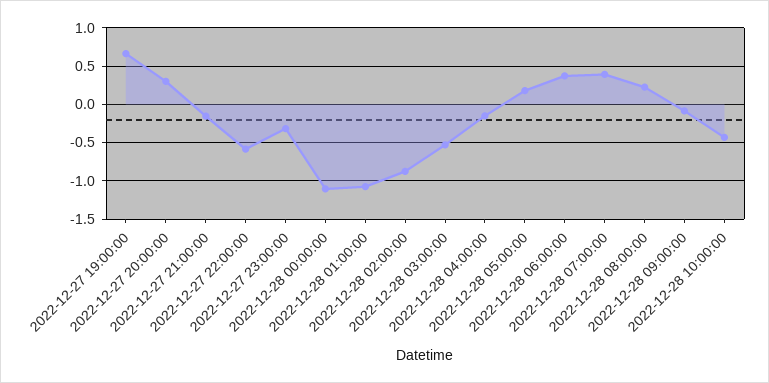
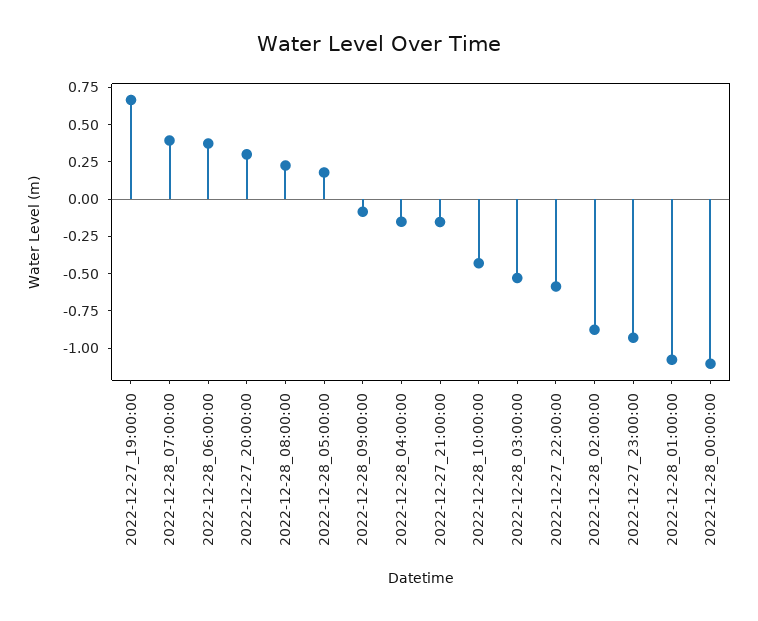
2022-12-27 23:00:00: -0.3 -> -1

